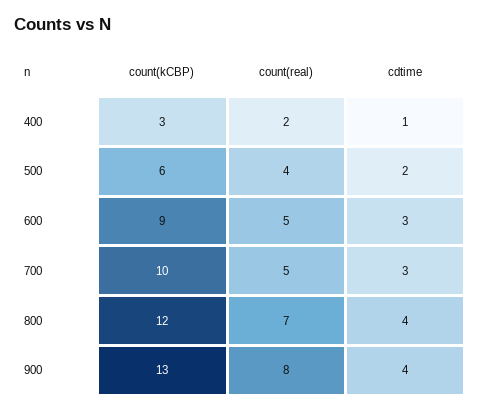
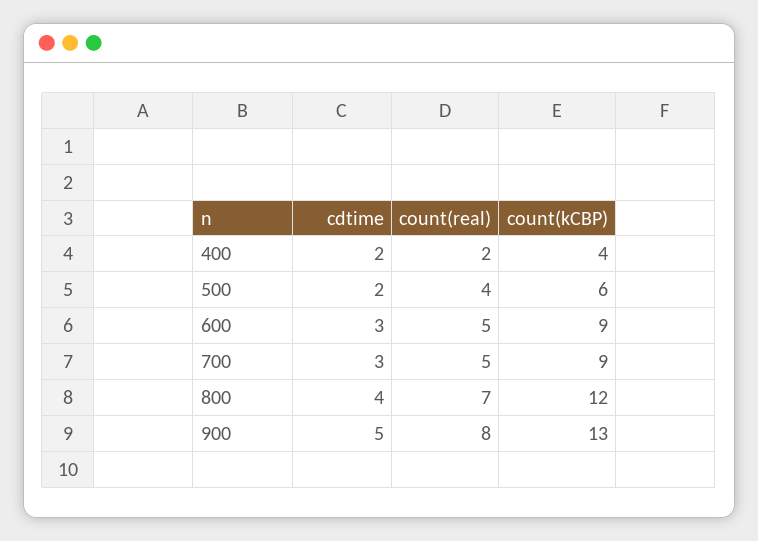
count(kCBP), 400: 3 -> 4
cdtime, 400: 1 -> 2
count(kCBP), 700: 10 -> 9
cdtime, 900: 4 -> 5

